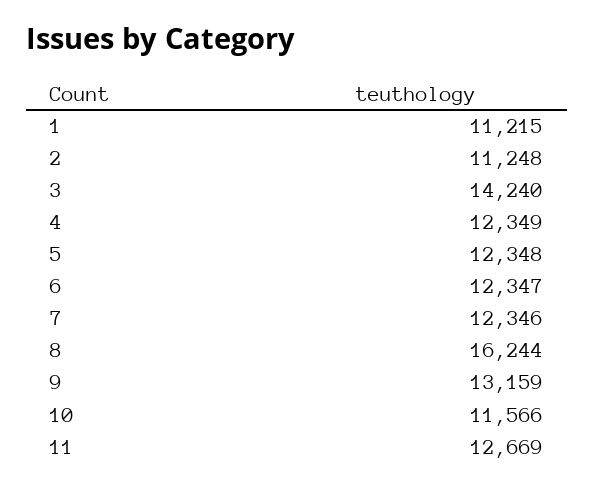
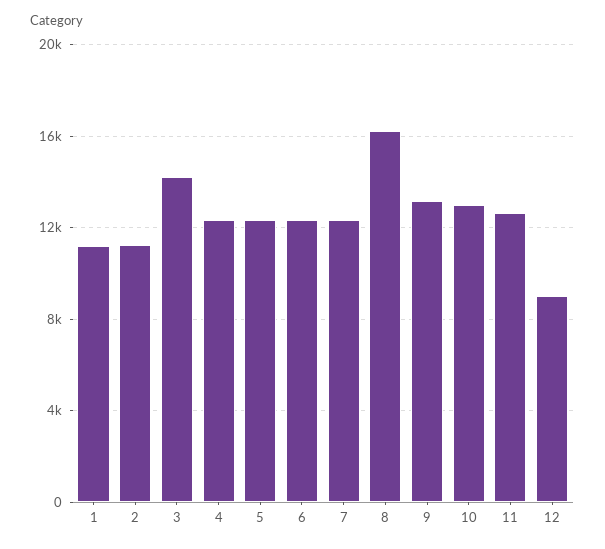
10: 11566 -> 13000
12: none -> 9000

